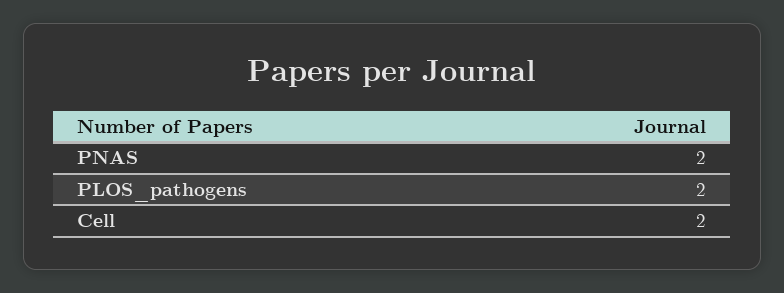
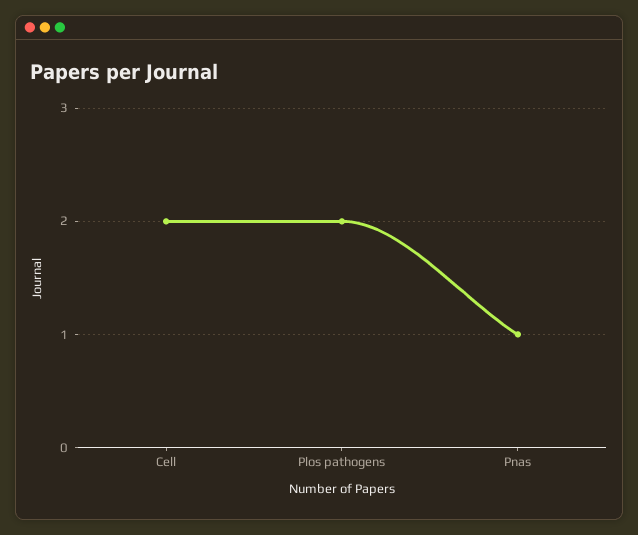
PNAS: 2 -> 1

